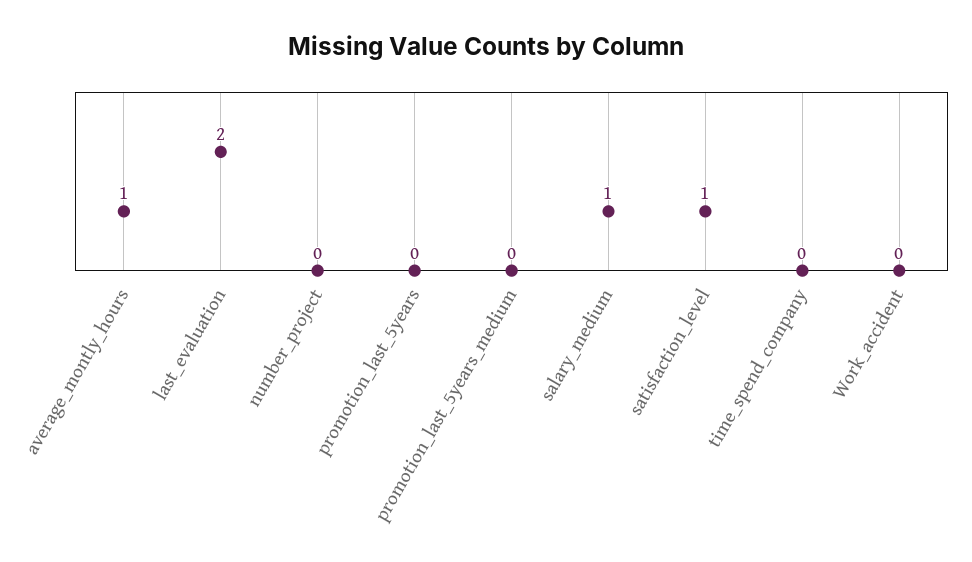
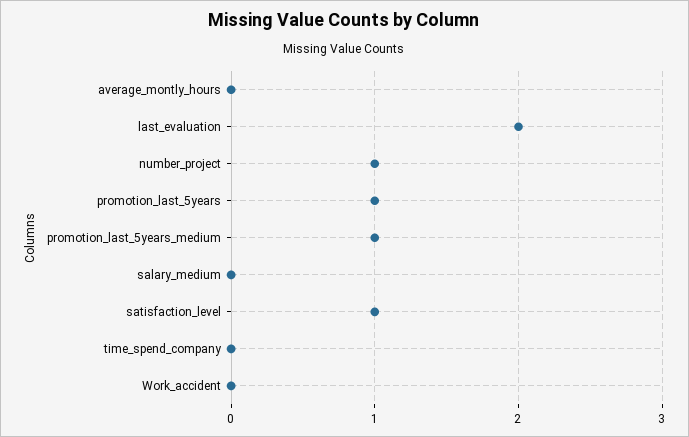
average_montly_hours: 1 -> 0
number_project: 0 -> 1
promotion_last_5years: 0 -> 1
promotion_last_5years_medium: 0 -> 1
salary_medium: 1 -> 0

